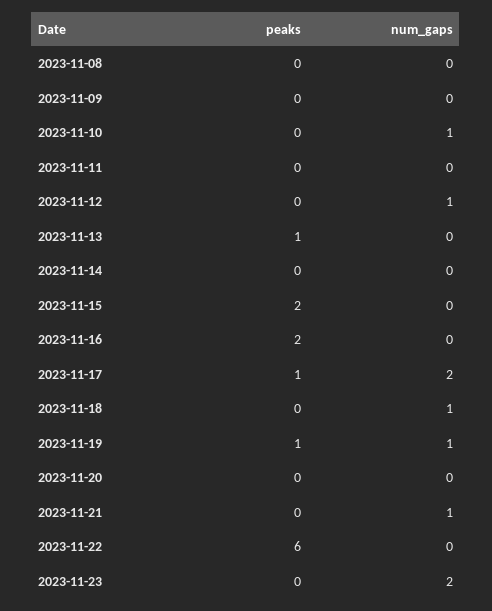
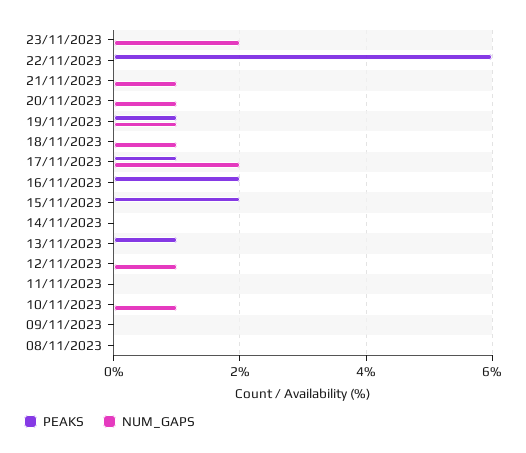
num_gaps, 2023-11-20: 0 -> 1

